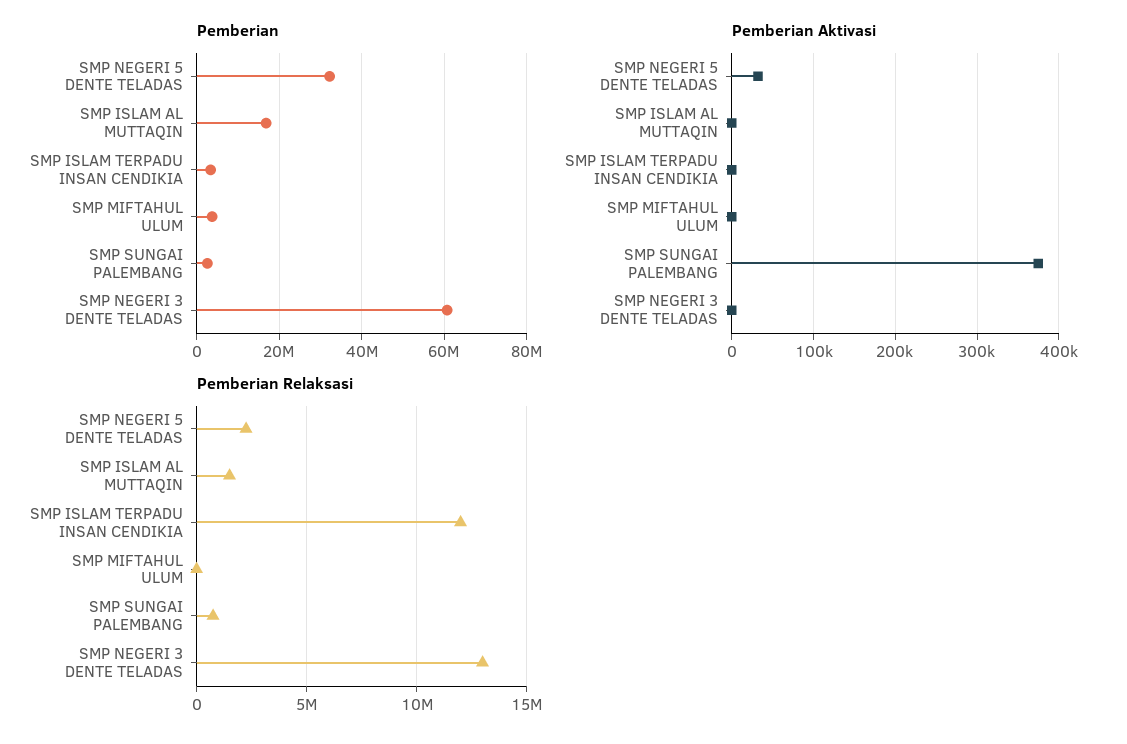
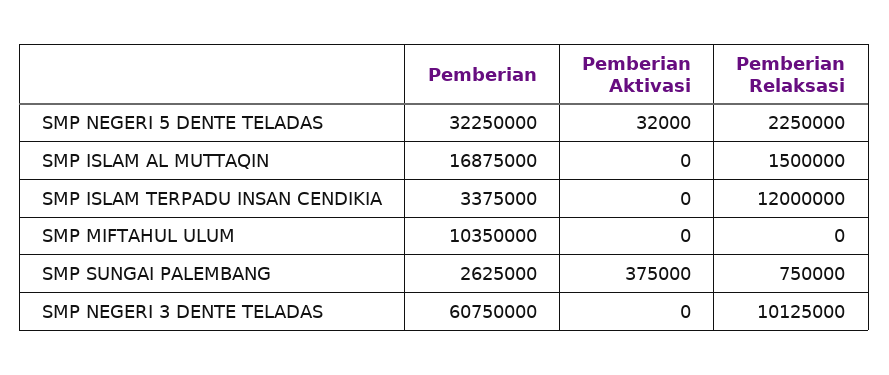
Pemberian, SMP MIFTAHUL ULUM: 4000000 -> 10350000
Pemberian Relaksasi, SMP NEGERI 3 DENTE TELADAS: 13000000 -> 10125000

